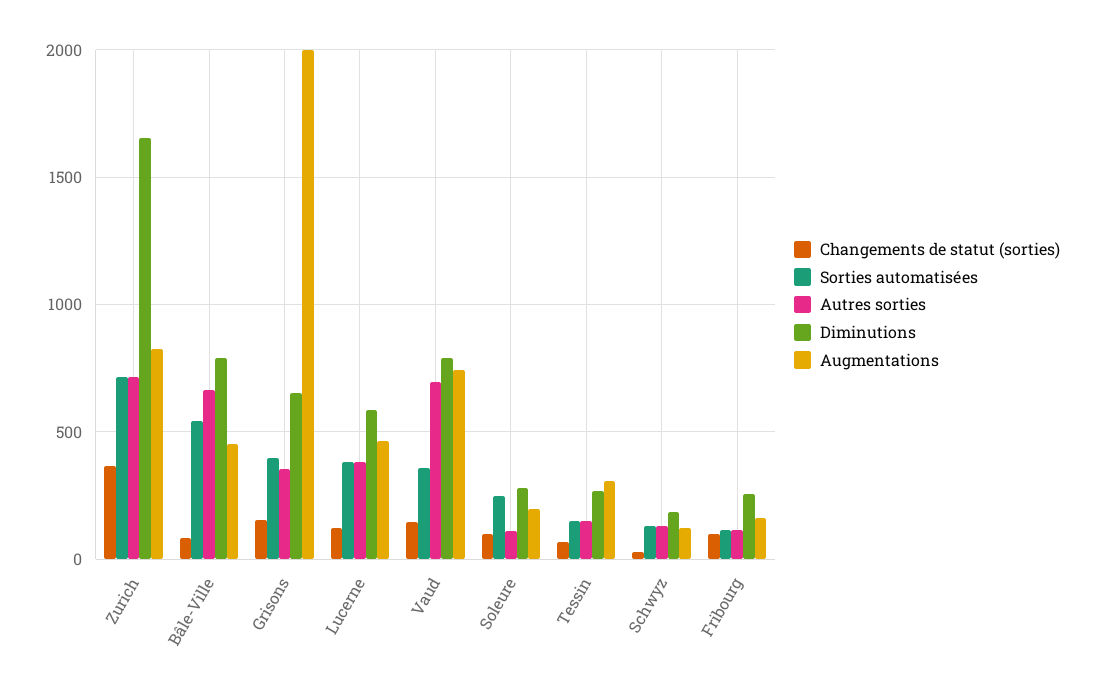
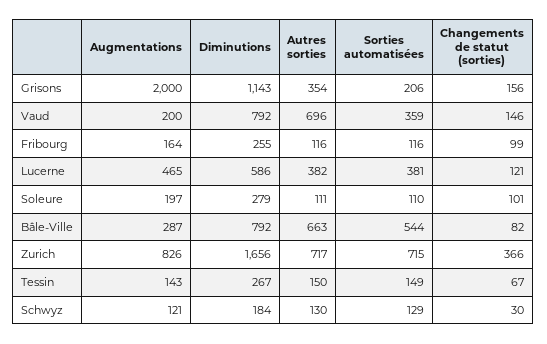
Augmentations, Bâle-Ville: 450 -> 287
Sorties automatisées, Grisons: 400 -> 206
Diminutions, Grisons: 650 -> 1143
Augmentations, Vaud: 750 -> 200
Sorties automatisées, Soleure: 250 -> 110
Augmentations, Tessin: 300 -> 143

